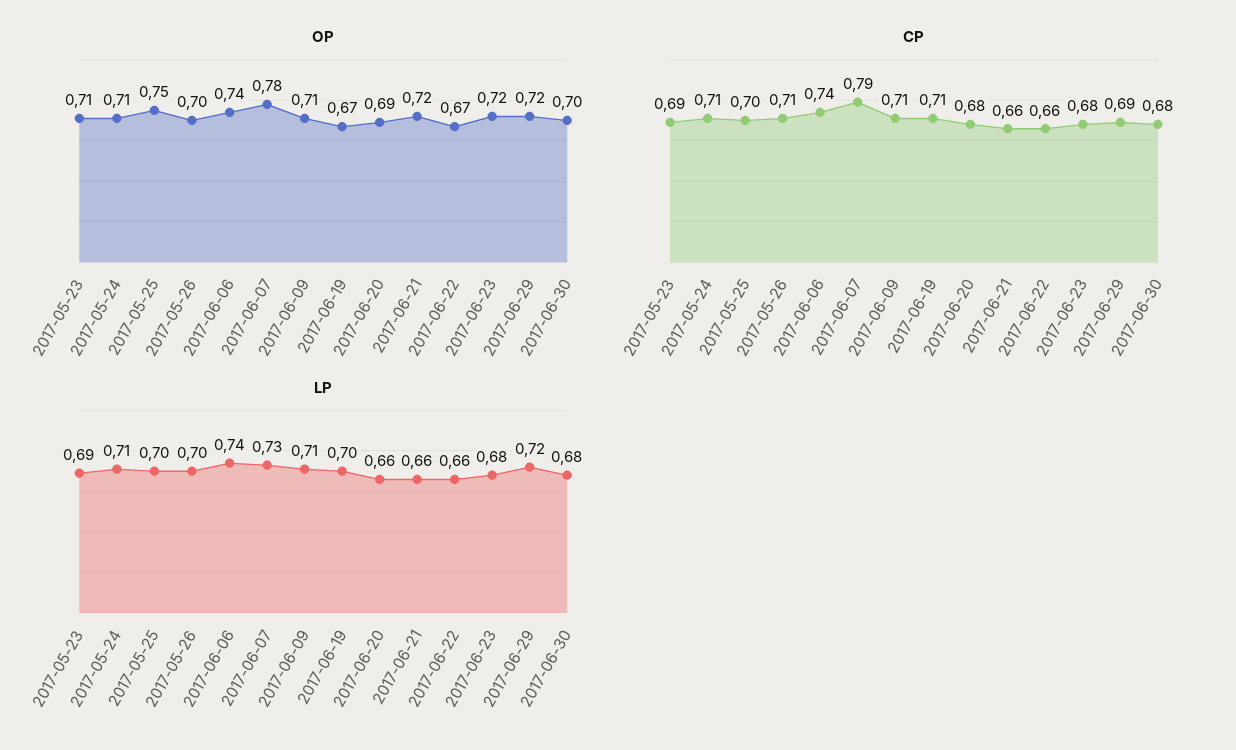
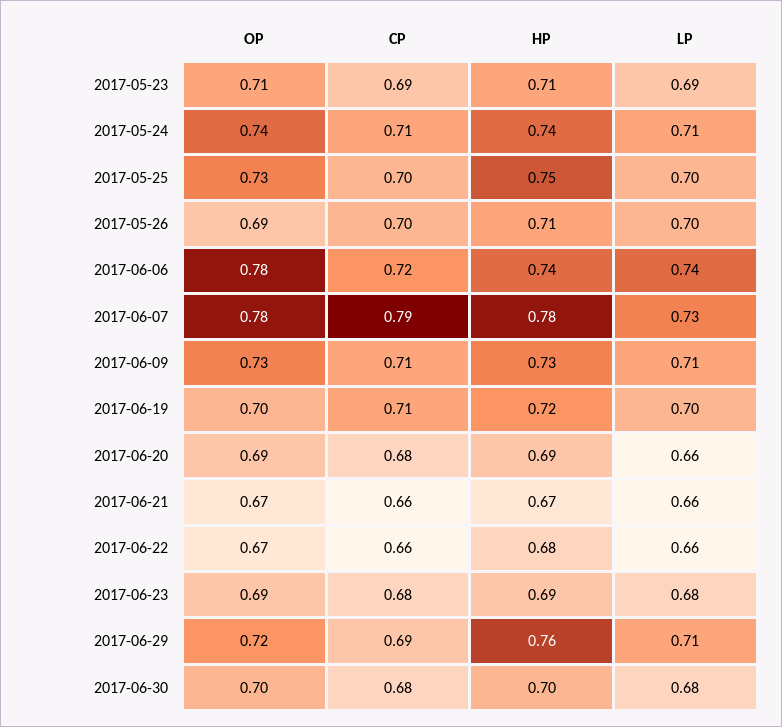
OP, 2017-05-24: 0.71 -> 0.74
OP, 2017-05-25: 0.75 -> 0.73
OP, 2017-05-26: 0.7 -> 0.69
OP, 2017-06-06: 0.74 -> 0.78
OP, 2017-06-09: 0.71 -> 0.73
OP, 2017-06-19: 0.67 -> 0.7
OP, 2017-06-21: 0.72 -> 0.67
OP, 2017-06-23: 0.72 -> 0.69
CP, 2017-05-26: 0.71 -> 0.7
CP, 2017-06-06: 0.74 -> 0.72
LP, 2017-06-29: 0.72 -> 0.71
HP, 2017-05-23: none -> 0.71
HP, 2017-05-24: none -> 0.74
HP, 2017-05-25: none -> 0.75
HP, 2017-05-26: none -> 0.71
HP, 2017-06-06: none -> 0.74
HP, 2017-06-07: none -> 0.78
HP, 2017-06-09: none -> 0.73
HP, 2017-06-19: none -> 0.72
HP, 2017-06-20: none -> 0.69
HP, 2017-06-21: none -> 0.67
HP, 2017-06-22: none -> 0.68
HP, 2017-06-23: none -> 0.69
HP, 2017-06-29: none -> 0.76
HP, 2017-06-30: none -> 0.7

